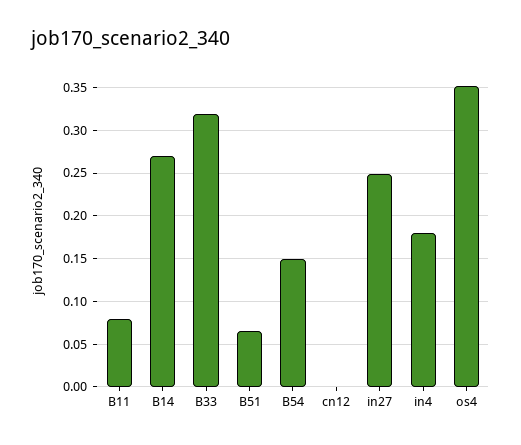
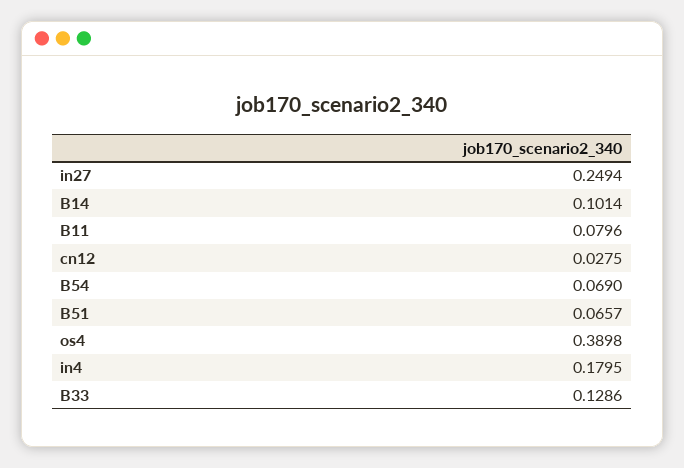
B14: 0.27 -> 0.1014
B33: 0.32 -> 0.1286
B54: 0.15 -> 0.069
cn12: 0 -> 0.0275
os4: 0.35 -> 0.3898

